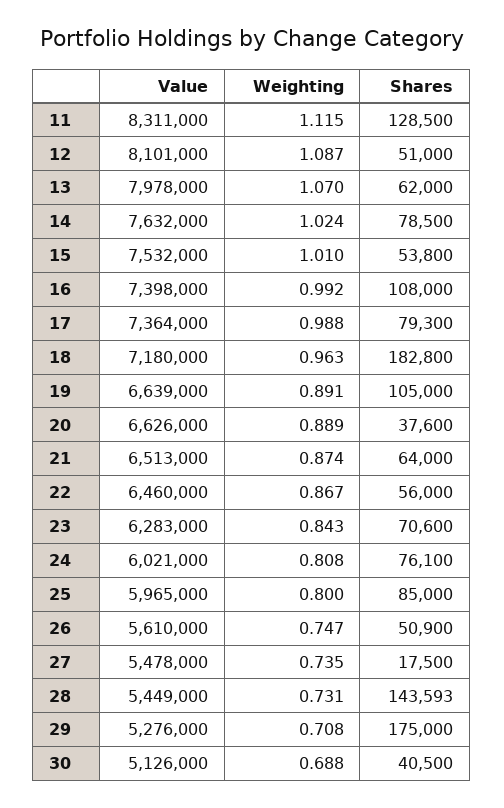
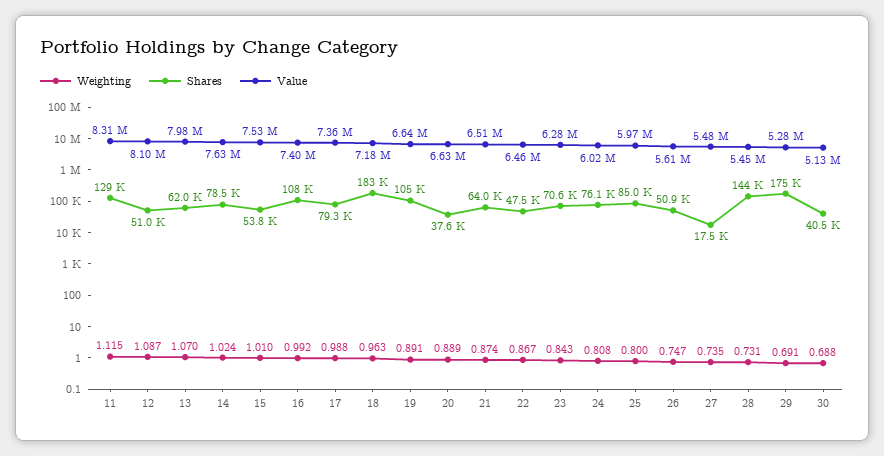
Shares, 22: 56000 -> 47500
Weighting, 29: 0.708 -> 0.691

